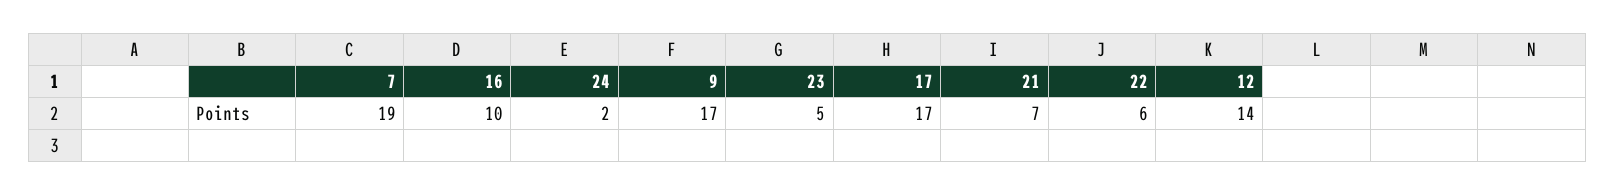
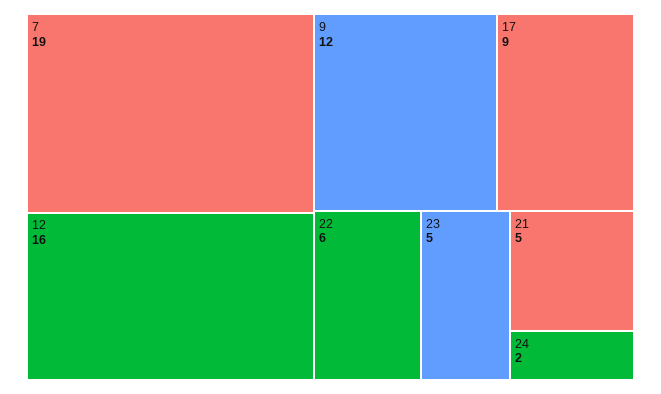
16: 10 -> none
9: 17 -> 12
17: 17 -> 9
21: 7 -> 5
12: 14 -> 16

